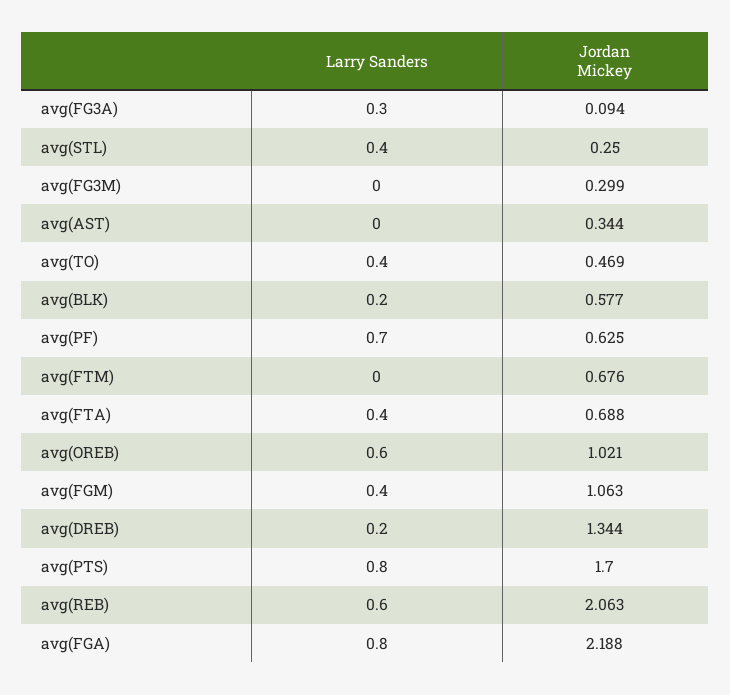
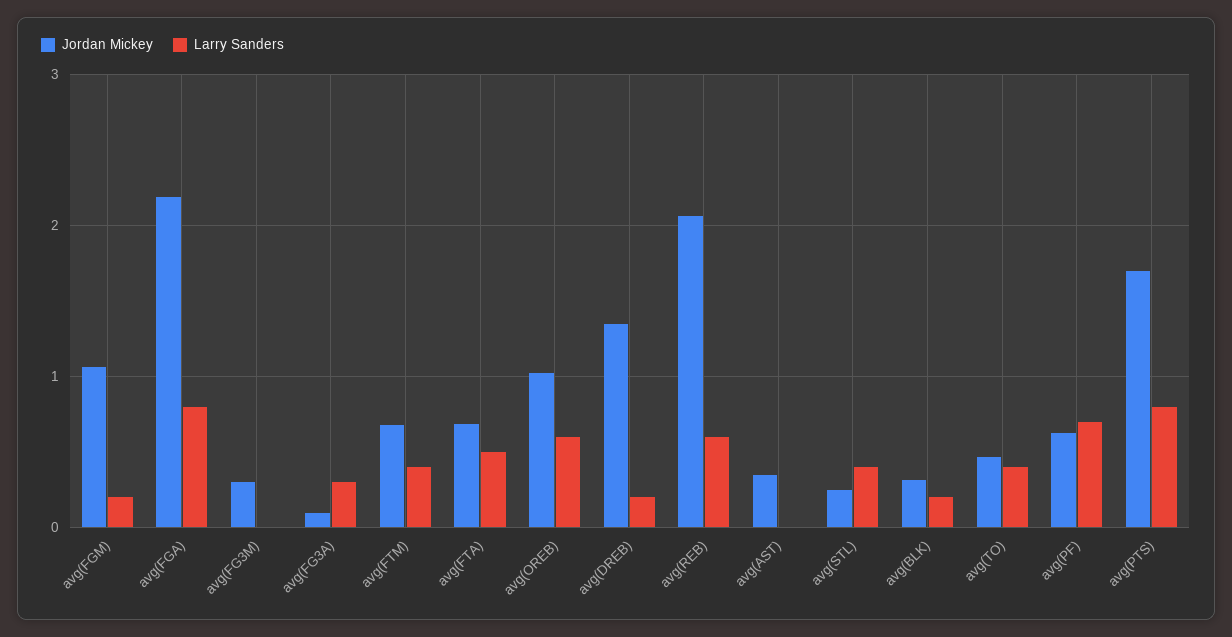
Jordan Mickey, avg(BLK): 0.577 -> 0.3
Larry Sanders, avg(FTM): 0 -> 0.4
Larry Sanders, avg(FTA): 0.4 -> 0.5
Larry Sanders, avg(FGM): 0.4 -> 0.2

